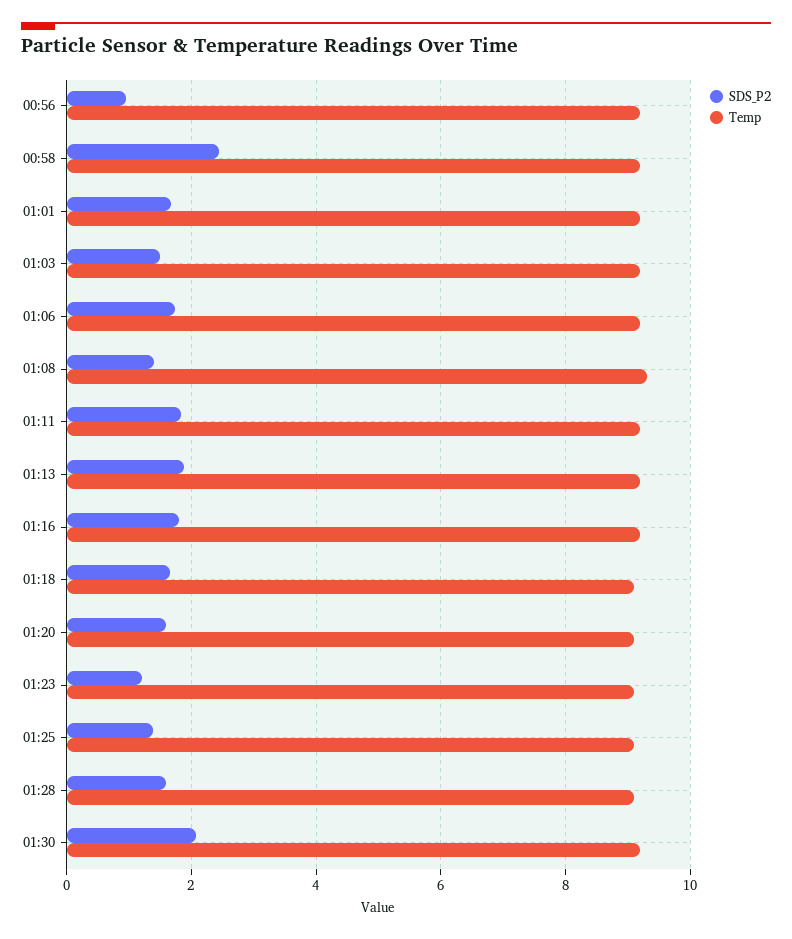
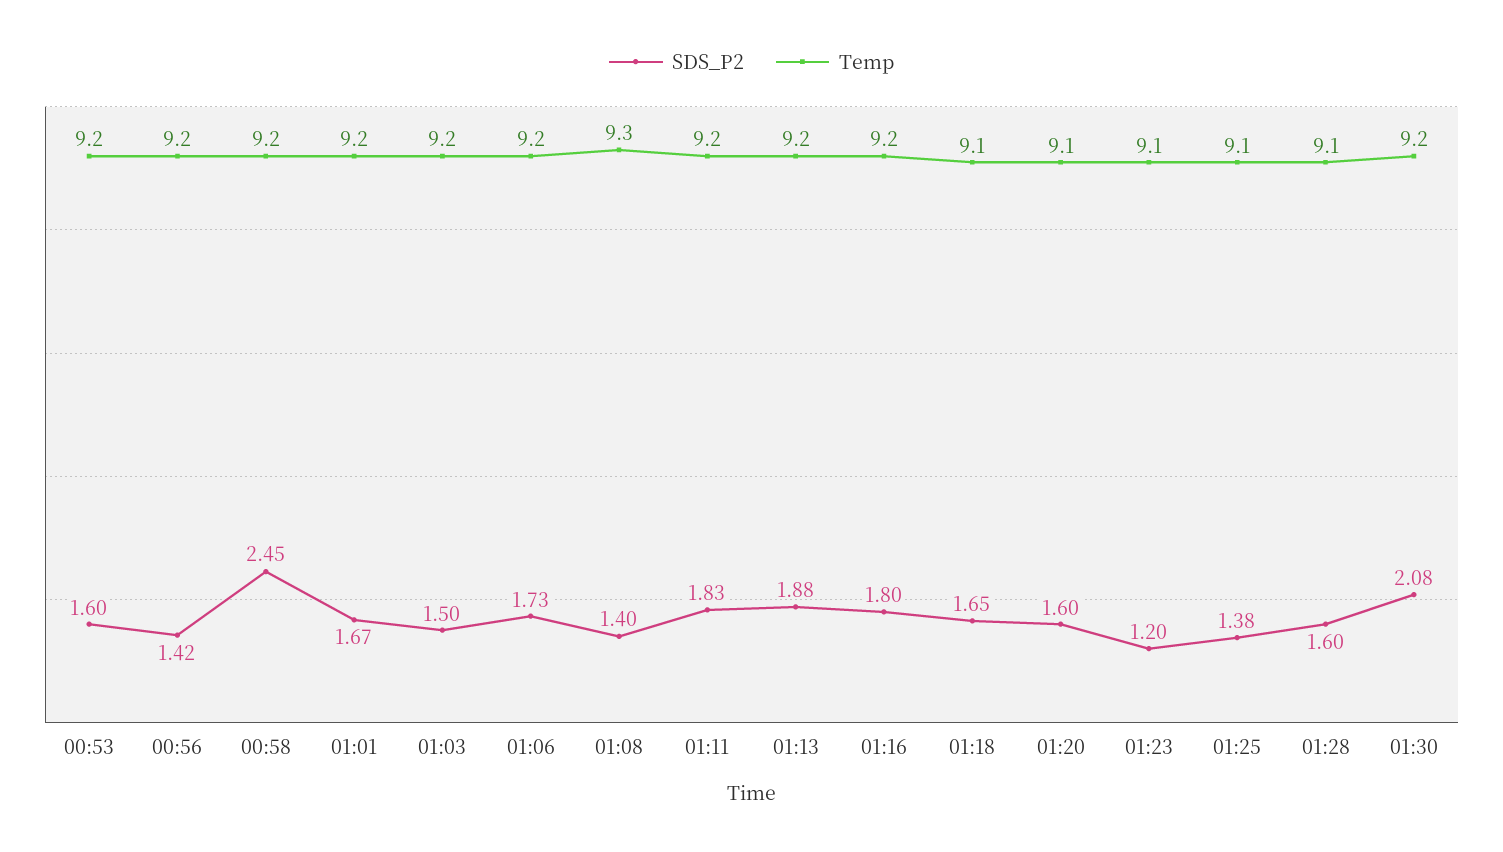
SDS_P2, 00:56: 1 -> 1.42
SDS_P2, 00:53: none -> 1.6
Temp, 00:53: none -> 9.2

